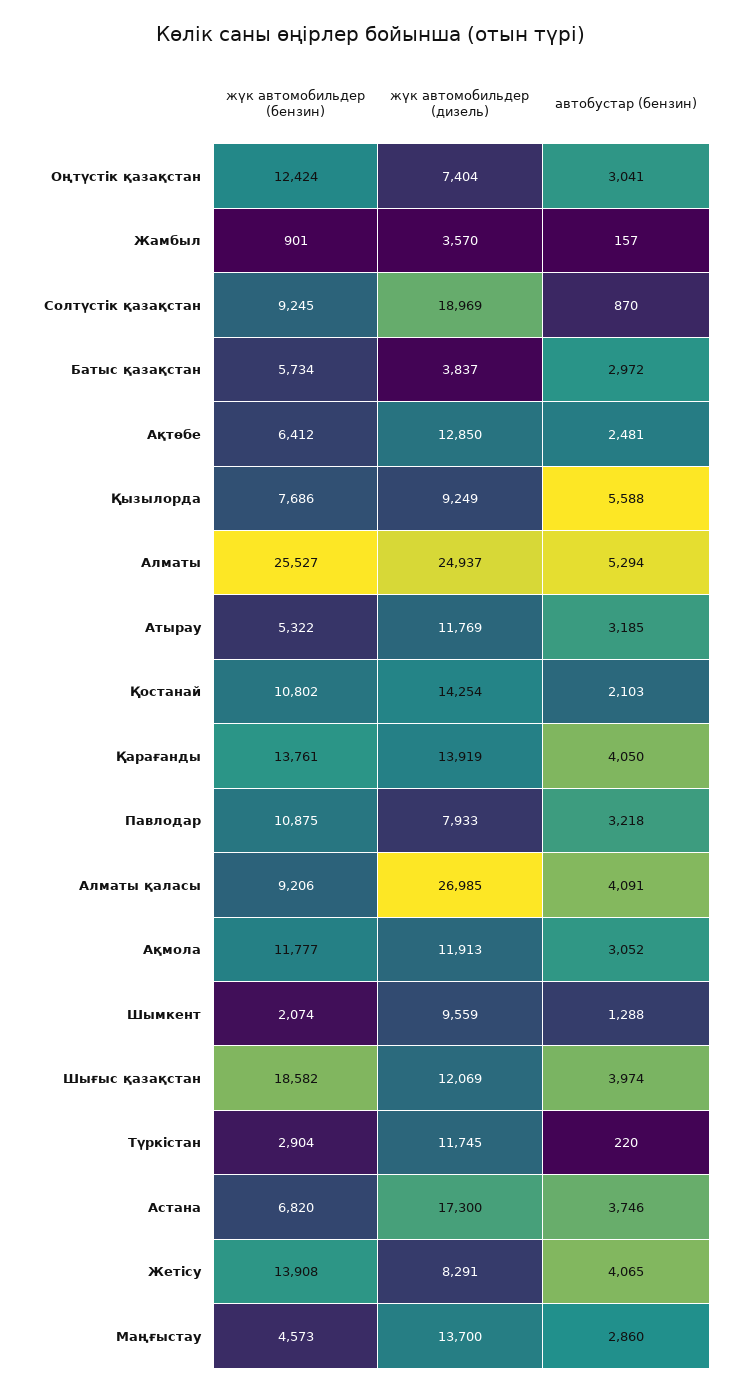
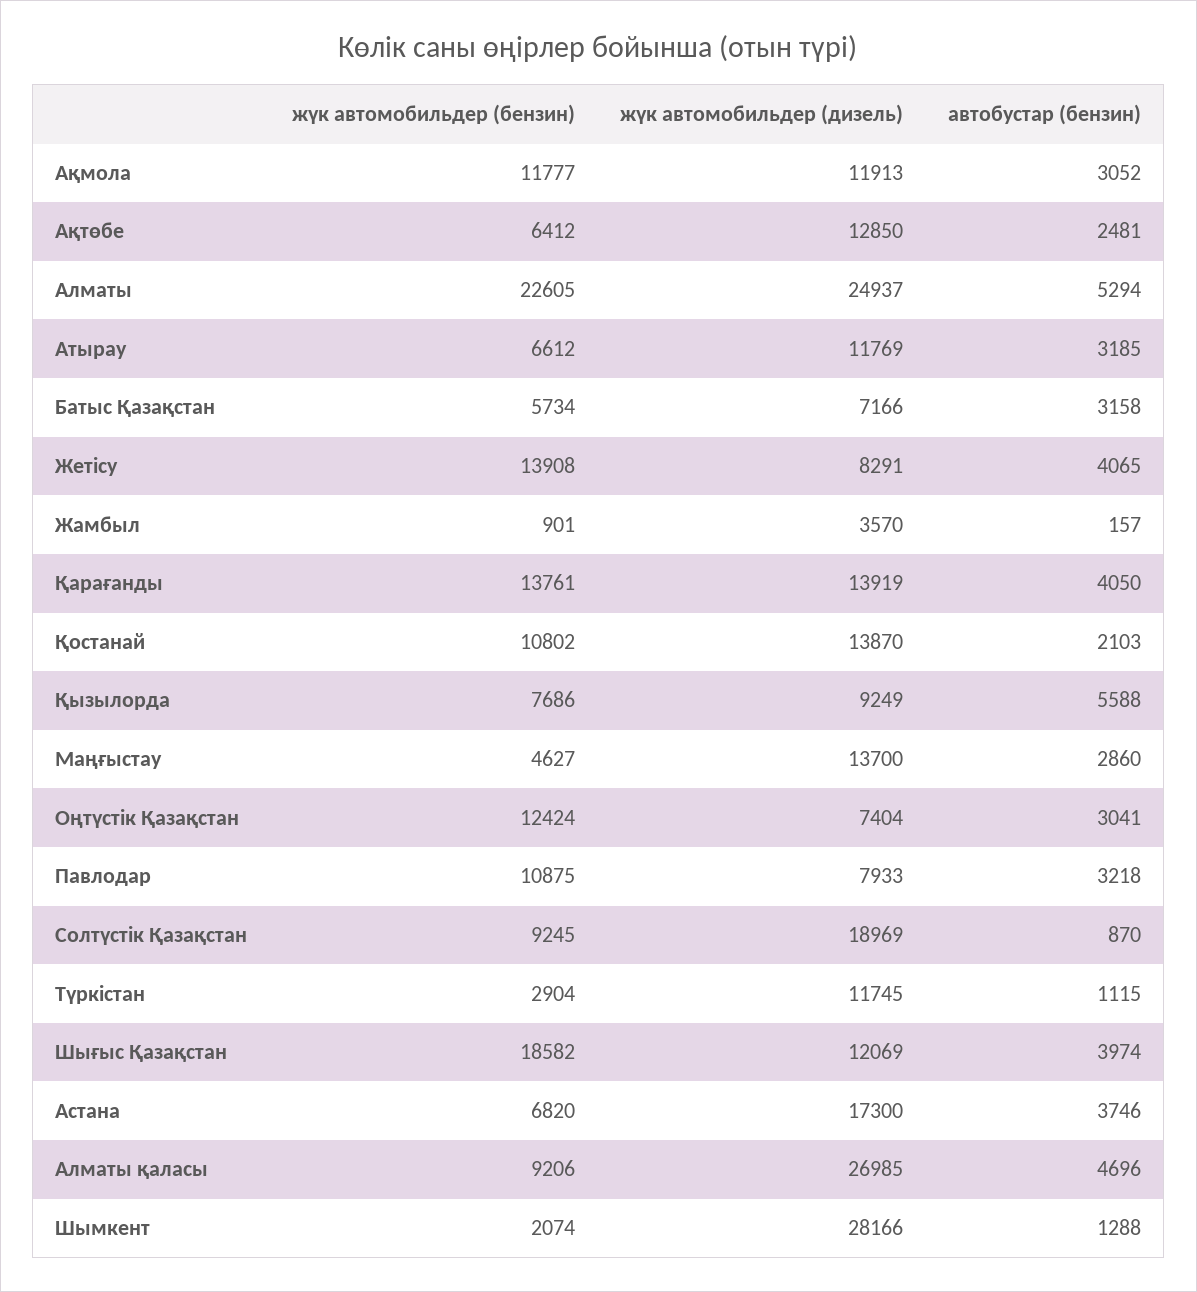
жүк автомобильдер (дизель), Батыс қазақстан: 3837 -> 7166
автобустар (бензин), Батыс қазақстан: 2972 -> 3158
жүк автомобильдер (бензин), Алматы: 25527 -> 22605
жүк автомобильдер (бензин), Атырау: 5322 -> 6612
жүк автомобильдер (дизель), Қостанай: 14254 -> 13870
автобустар (бензин), Алматы қаласы: 4091 -> 4696
жүк автомобильдер (дизель), Шымкент: 9559 -> 28166
автобустар (бензин), Түркістан: 220 -> 1115
жүк автомобильдер (бензин), Маңғыстау: 4573 -> 4627

